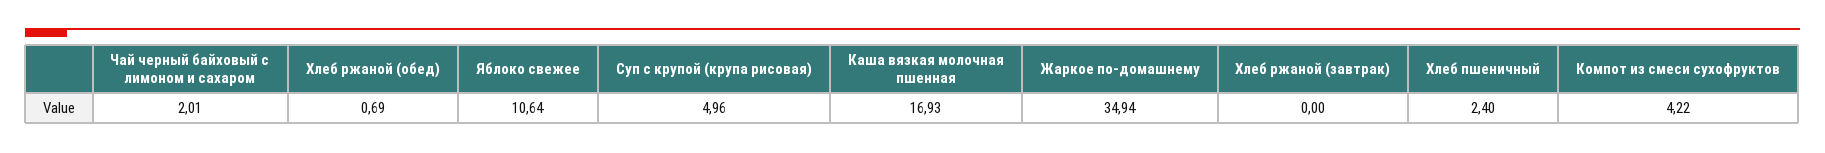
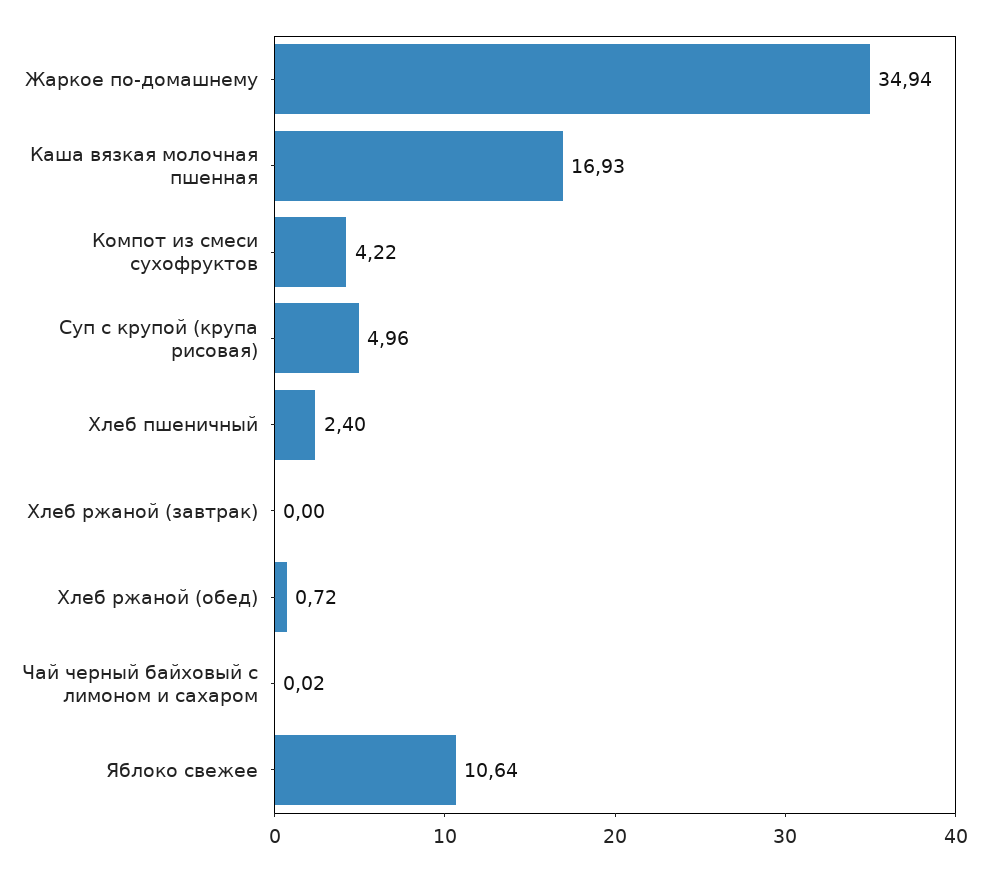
Чай черный байховый с лимоном и сахаром: 2.01 -> 0.02
Хлеб ржаной (обед): 0.69 -> 0.72

